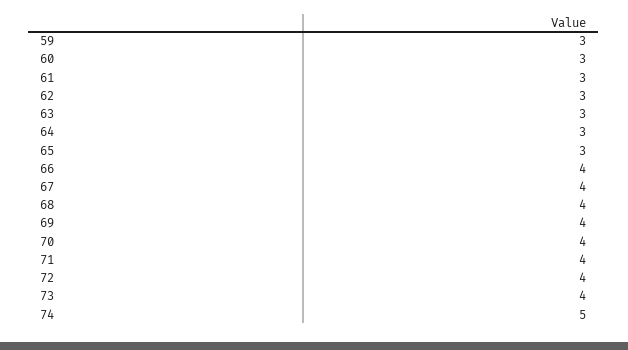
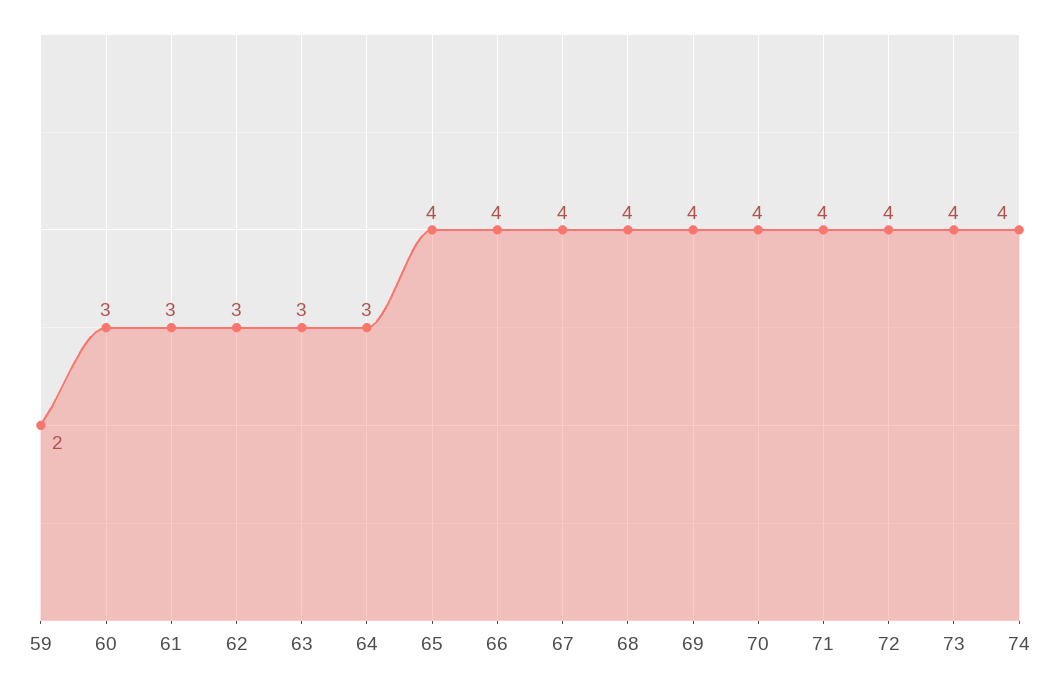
59: 3 -> 2
65: 3 -> 4
74: 5 -> 4

